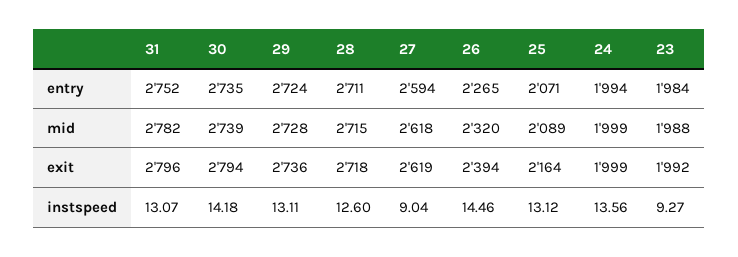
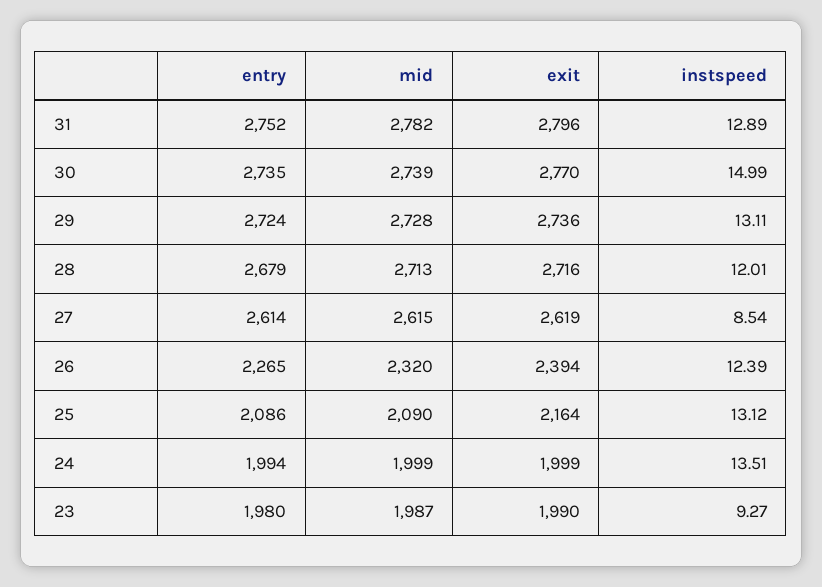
28, entry: 2711 -> 2679
27, entry: 2594 -> 2614
25, entry: 2071 -> 2086
23, entry: 1984 -> 1980
28, mid: 2715 -> 2713
27, mid: 2618 -> 2615
25, mid: 2089 -> 2090
23, mid: 1988 -> 1987
30, exit: 2794 -> 2770
28, exit: 2718 -> 2716
23, exit: 1992 -> 1990
31, instspeed: 13.07 -> 12.89
30, instspeed: 14.18 -> 14.99
28, instspeed: 12.6 -> 12.01
27, instspeed: 9.04 -> 8.54
26, instspeed: 14.46 -> 12.39
24, instspeed: 13.56 -> 13.51

